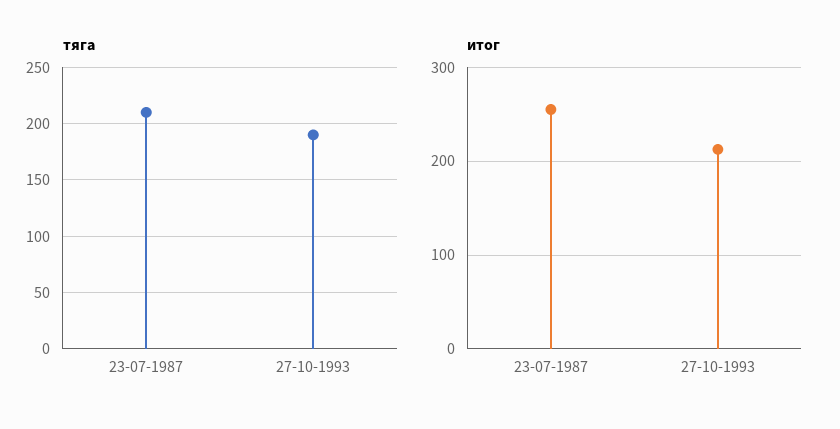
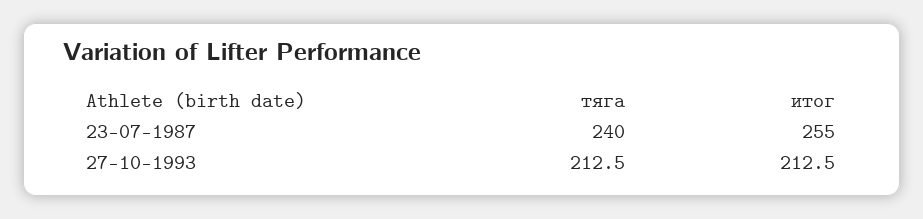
тяга, 23-07-1987: 210 -> 240
тяга, 27-10-1993: 190 -> 212.5

